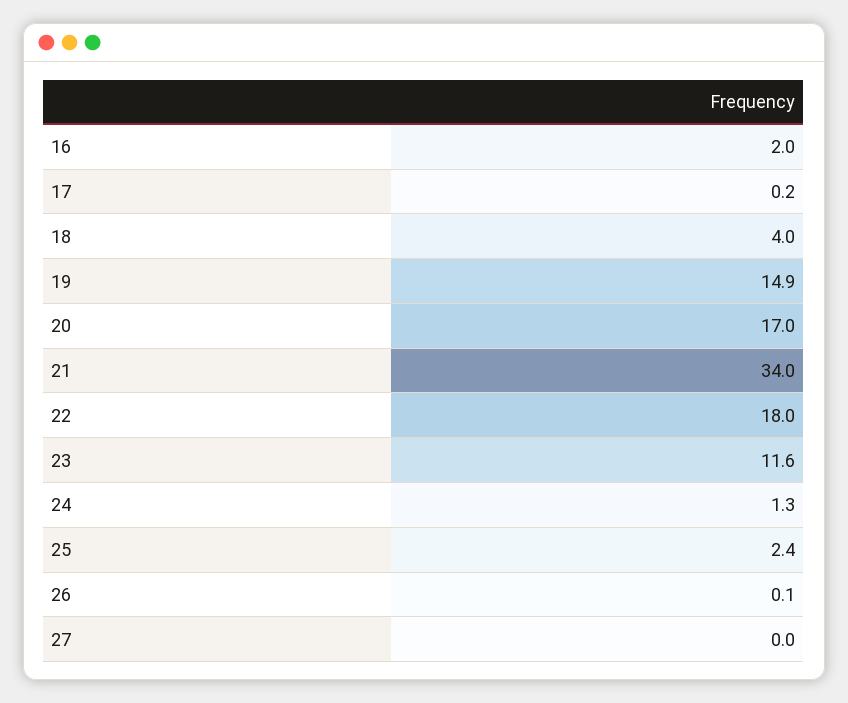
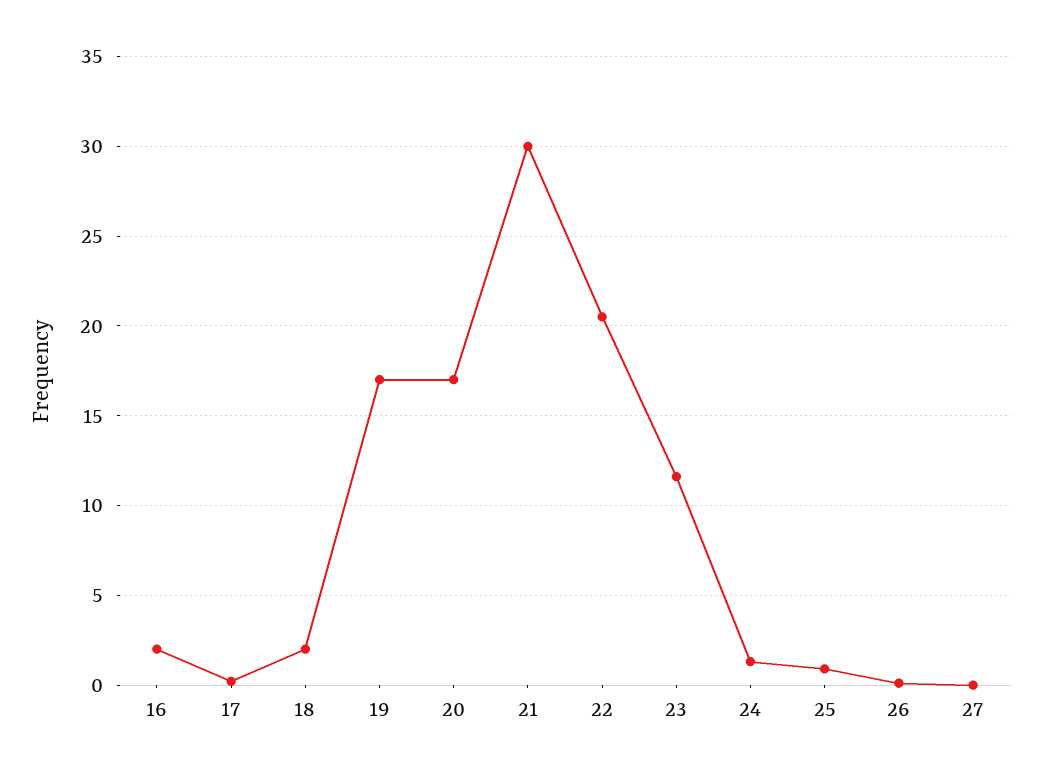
18: 4 -> 2
19: 14.9 -> 17
21: 34 -> 30
22: 18 -> 20.5
25: 2.4 -> 1

